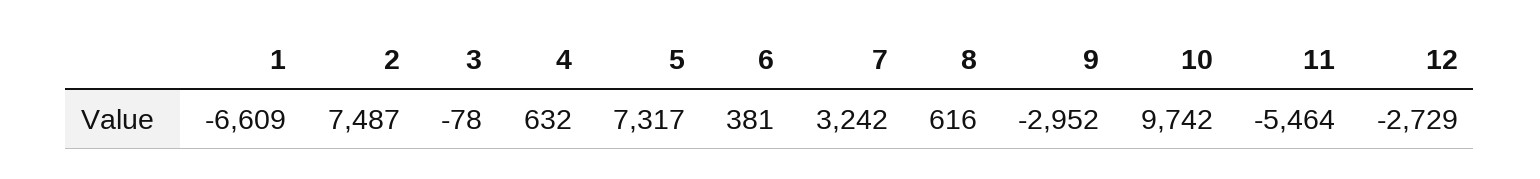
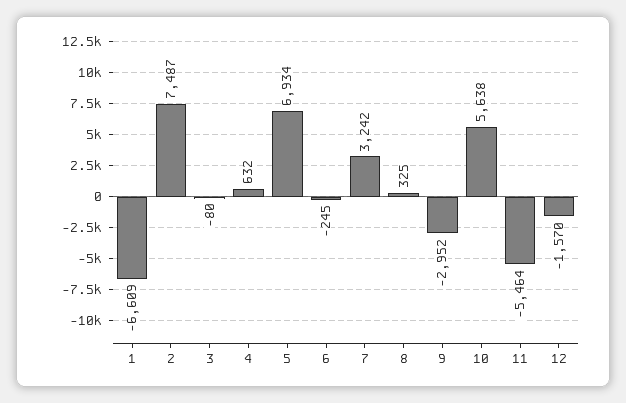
3: -78 -> -80
5: 7317 -> 6934
6: 381 -> -245
8: 616 -> 325
10: 9742 -> 5638
12: -2729 -> -1570

